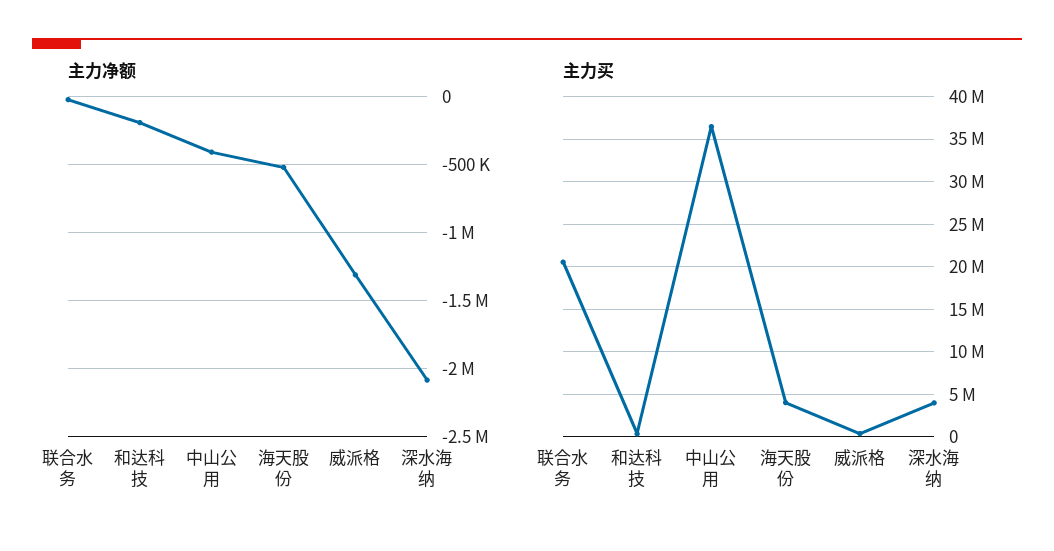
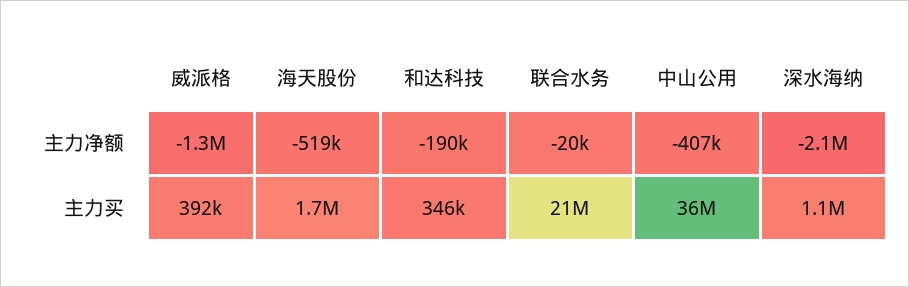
主力买, 海天股份: 4000000 -> 1700000
主力买, 深水海纳: 4000000 -> 1100000

